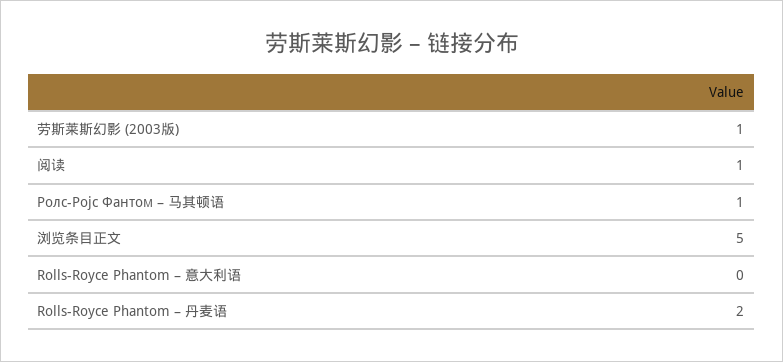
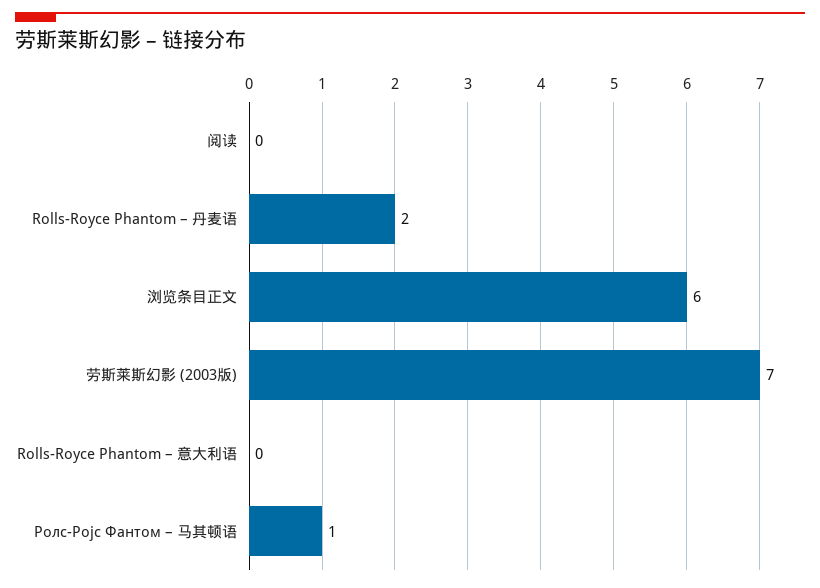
劳斯莱斯幻影 (2003版): 1 -> 7
阅读: 1 -> 0
浏览条目正文: 5 -> 6

